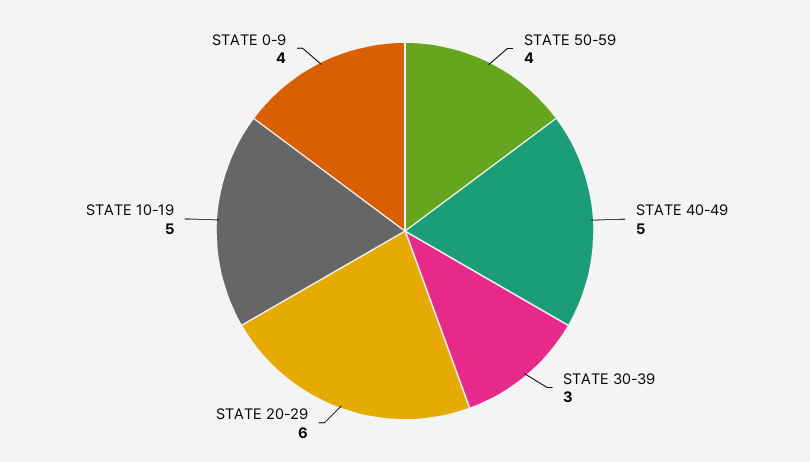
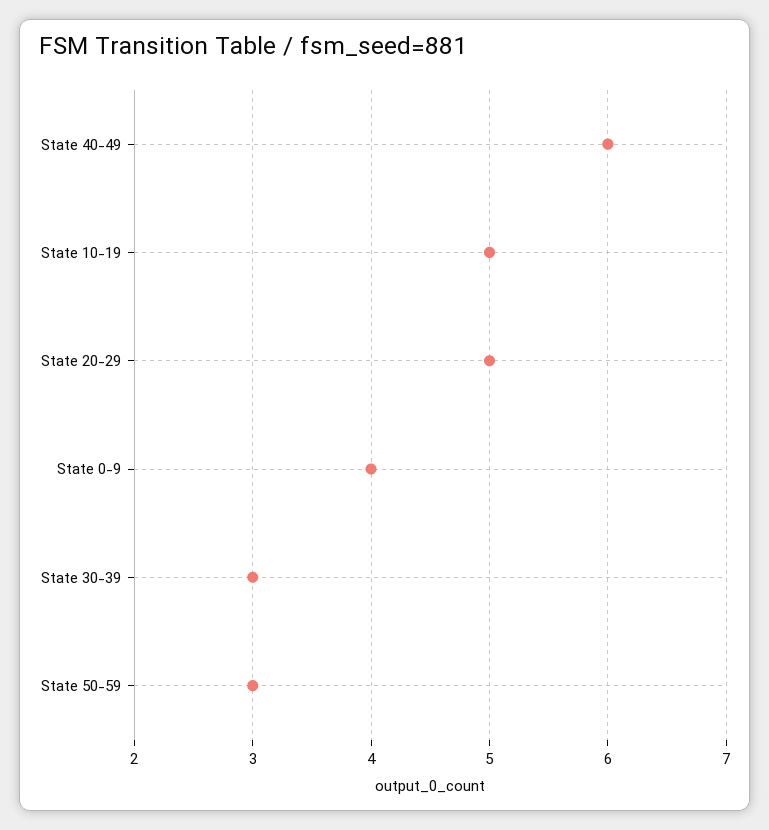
STATE 50-59: 4 -> 3
STATE 40-49: 5 -> 6
STATE 20-29: 6 -> 5

